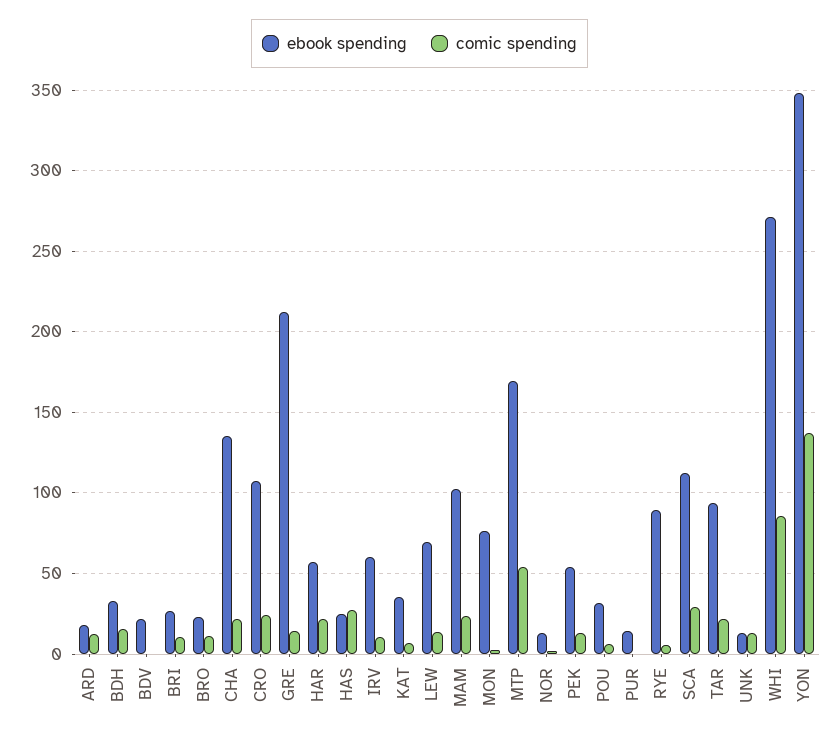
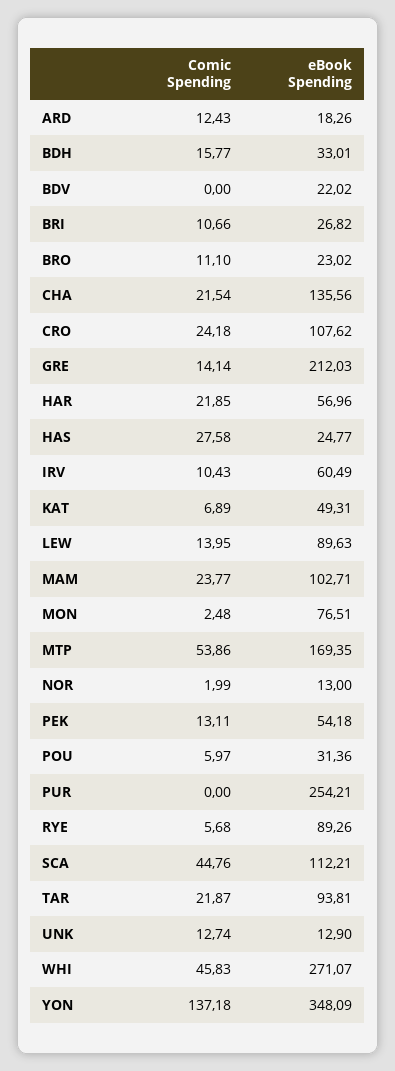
ebook spending, KAT: 35 -> 49.31
ebook spending, LEW: 70 -> 89.63
ebook spending, PUR: 15 -> 254.21
comic spending, SCA: 30 -> 44.76
comic spending, WHI: 85 -> 45.83

